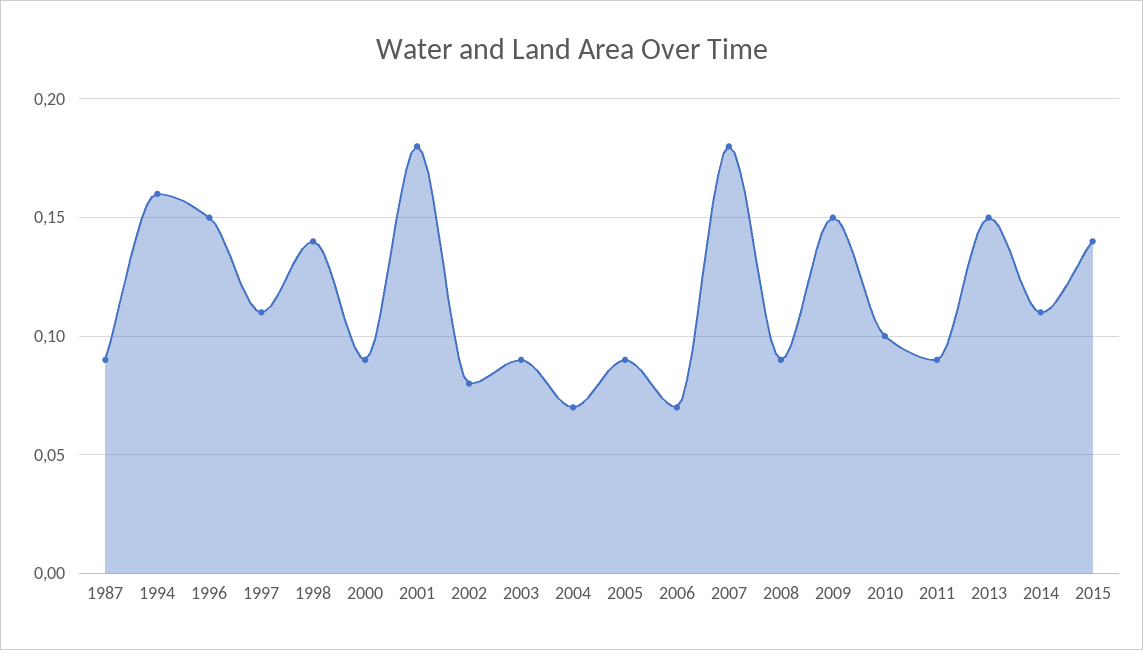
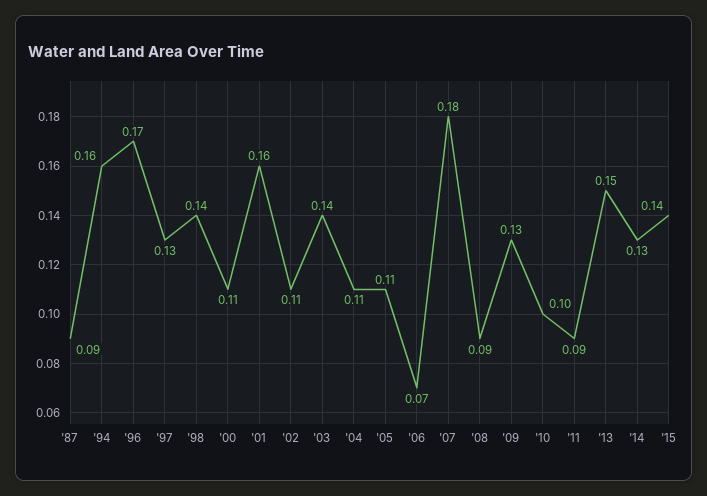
1996: 0.15 -> 0.17
1997: 0.11 -> 0.13
2000: 0.09 -> 0.11
2001: 0.18 -> 0.16
2002: 0.08 -> 0.11
2003: 0.09 -> 0.14
2004: 0.07 -> 0.11
2005: 0.09 -> 0.11
2009: 0.15 -> 0.13
2014: 0.11 -> 0.13

